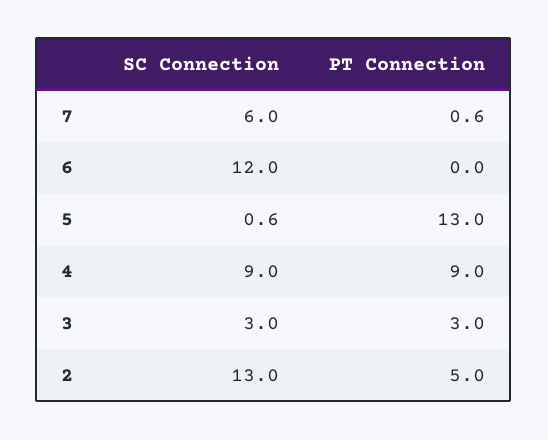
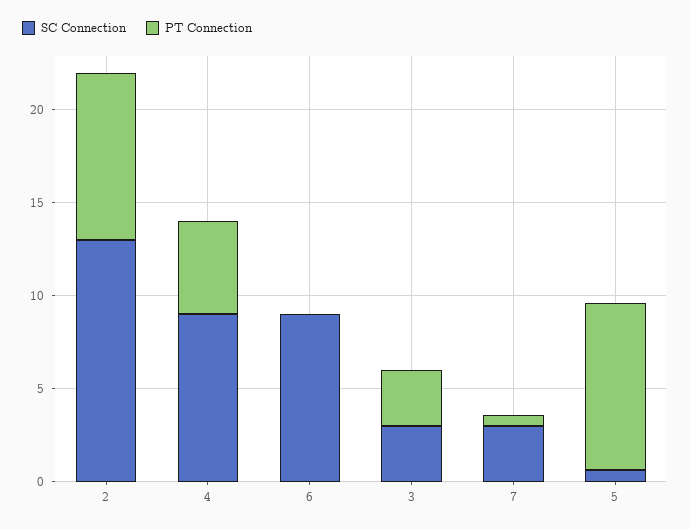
SC Connection, 7: 6 -> 3
SC Connection, 6: 12 -> 9
PT Connection, 5: 13 -> 9
PT Connection, 4: 9 -> 5
PT Connection, 2: 5 -> 9

